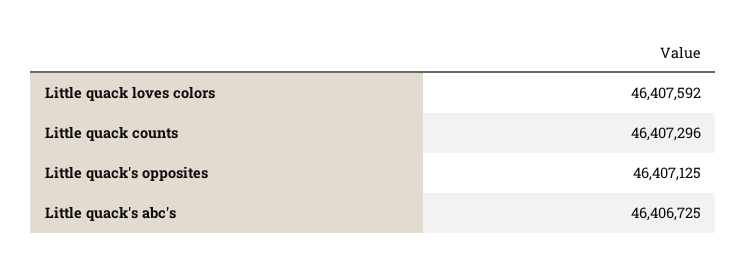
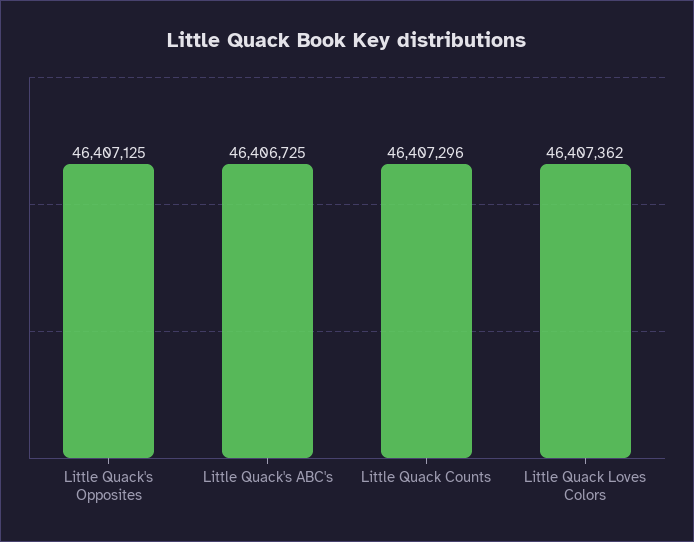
Little quack loves colors: 46407592 -> 46407362

